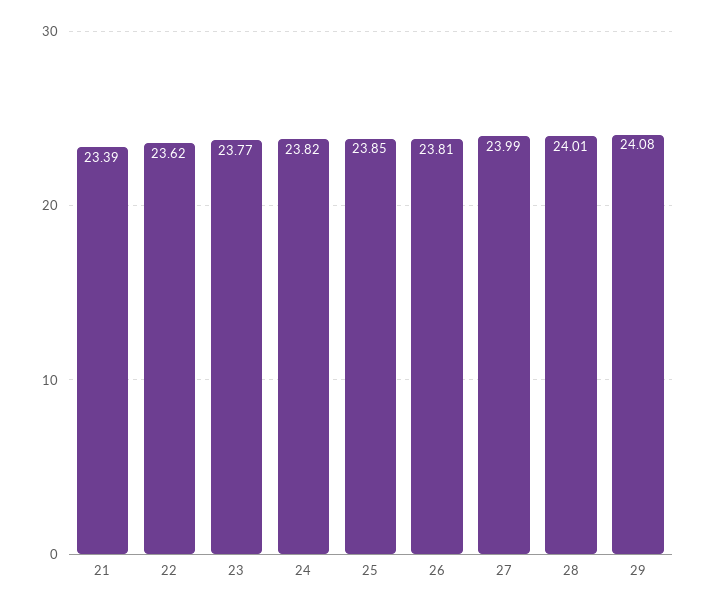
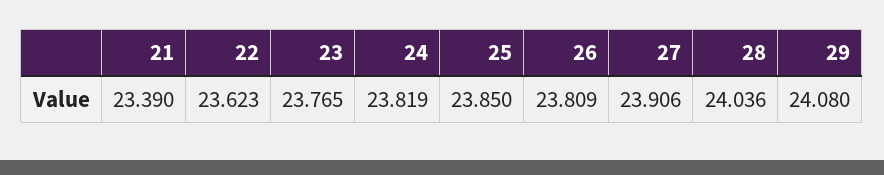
27: 23.99 -> 23.906
28: 24.01 -> 24.036

